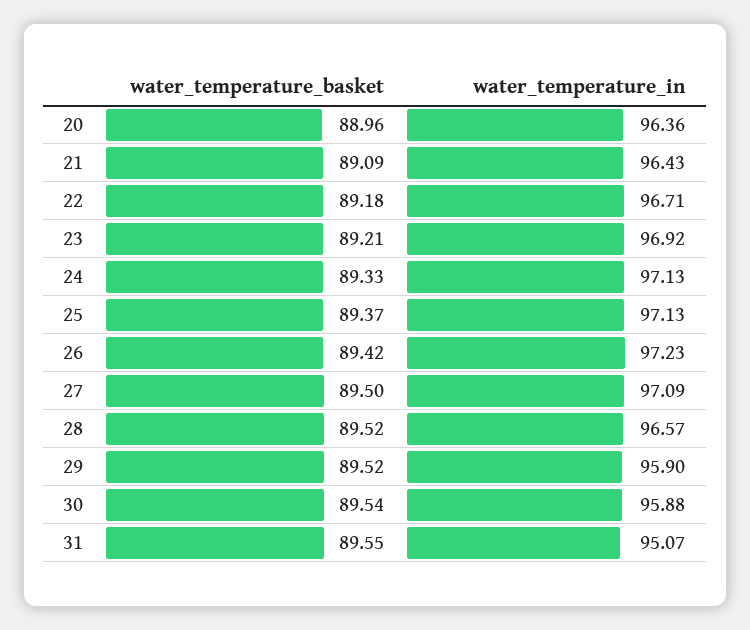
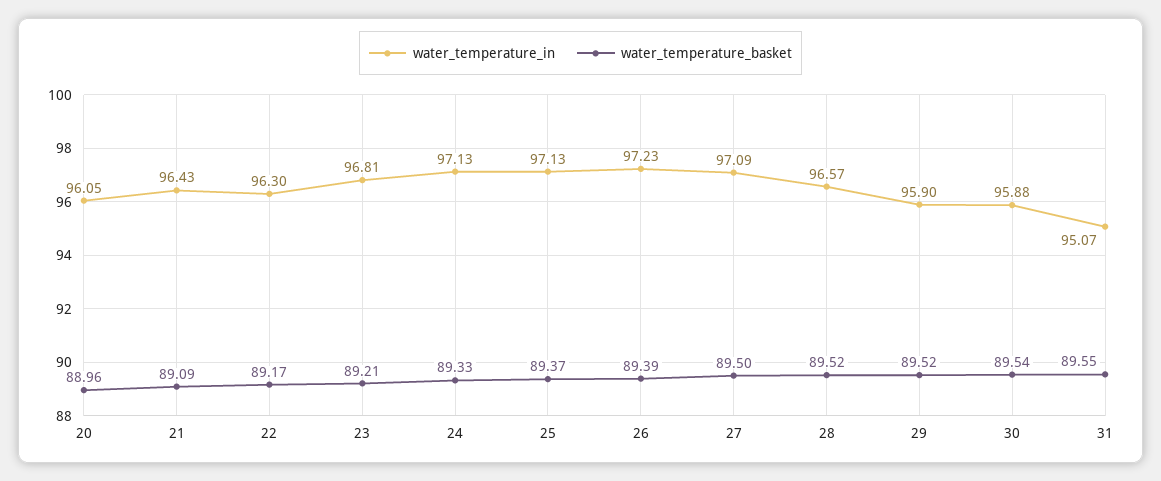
water_temperature_in, 20: 96.36 -> 96.05
water_temperature_basket, 22: 89.18 -> 89.17
water_temperature_in, 22: 96.71 -> 96.3
water_temperature_in, 23: 96.92 -> 96.81
water_temperature_basket, 26: 89.42 -> 89.39

